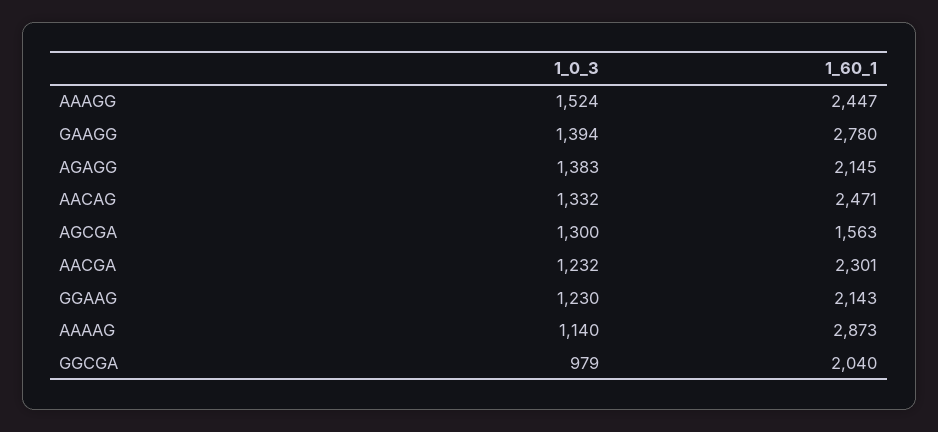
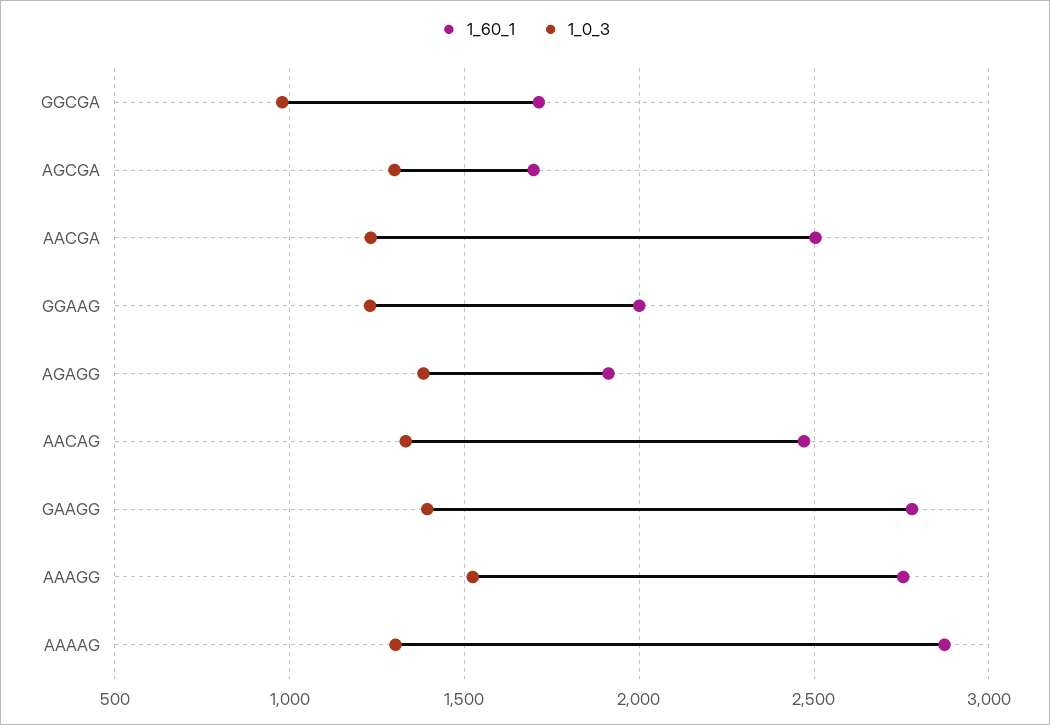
1_60_1, AAAGG: 2447 -> 2750
1_60_1, AGAGG: 2145 -> 1900
1_60_1, AGCGA: 1563 -> 1700
1_60_1, AACGA: 2301 -> 2500
1_60_1, GGAAG: 2143 -> 2000
1_0_3, AAAAG: 1140 -> 1300
1_60_1, GGCGA: 2040 -> 1700

